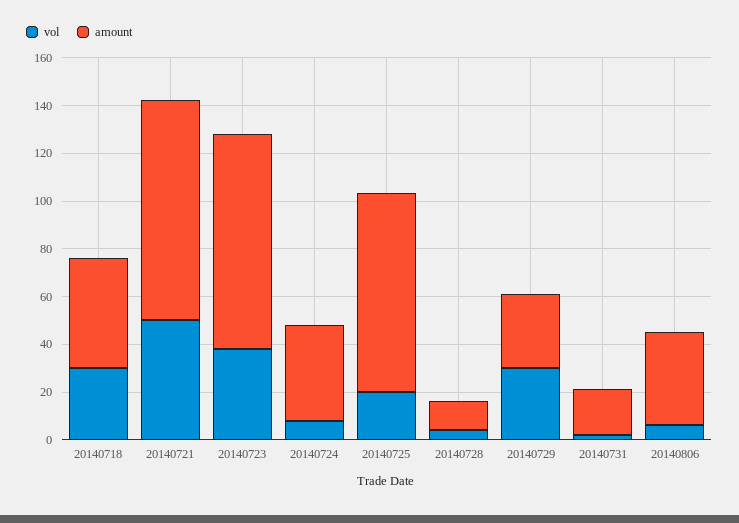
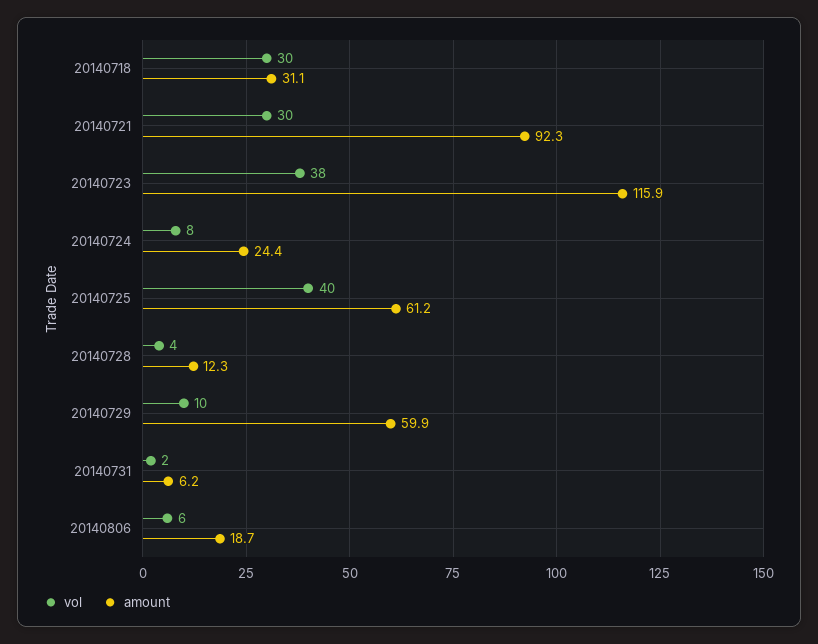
amount, 20140718: 45 -> 31.1
vol, 20140721: 50 -> 30
amount, 20140723: 90 -> 115.9
amount, 20140724: 40 -> 24.4
vol, 20140725: 20 -> 40
amount, 20140725: 85 -> 61.2
vol, 20140729: 30 -> 10
amount, 20140729: 30 -> 59.9
amount, 20140731: 20 -> 6.2
amount, 20140806: 40 -> 18.7

